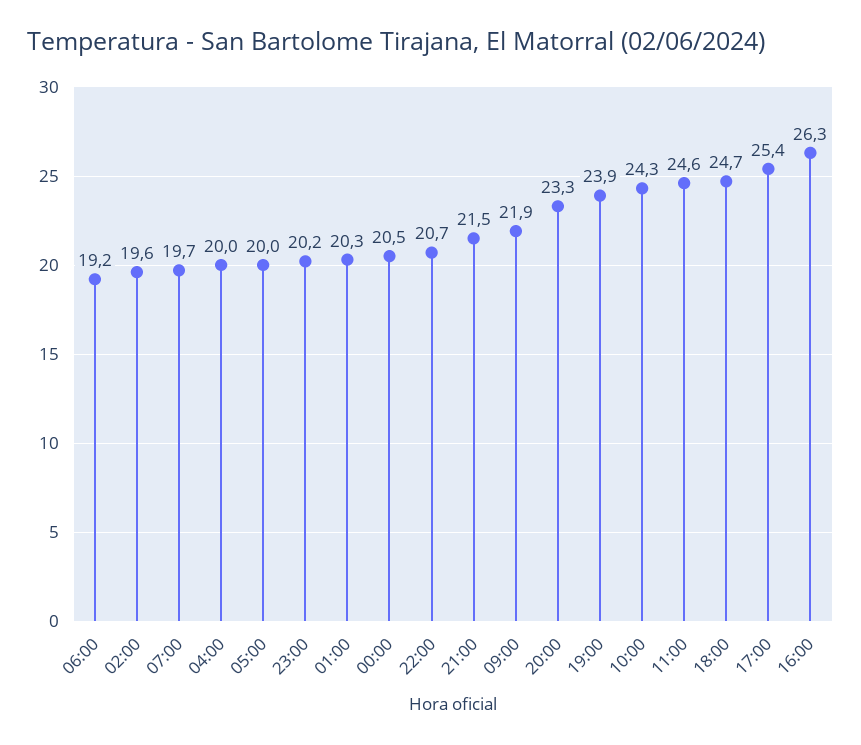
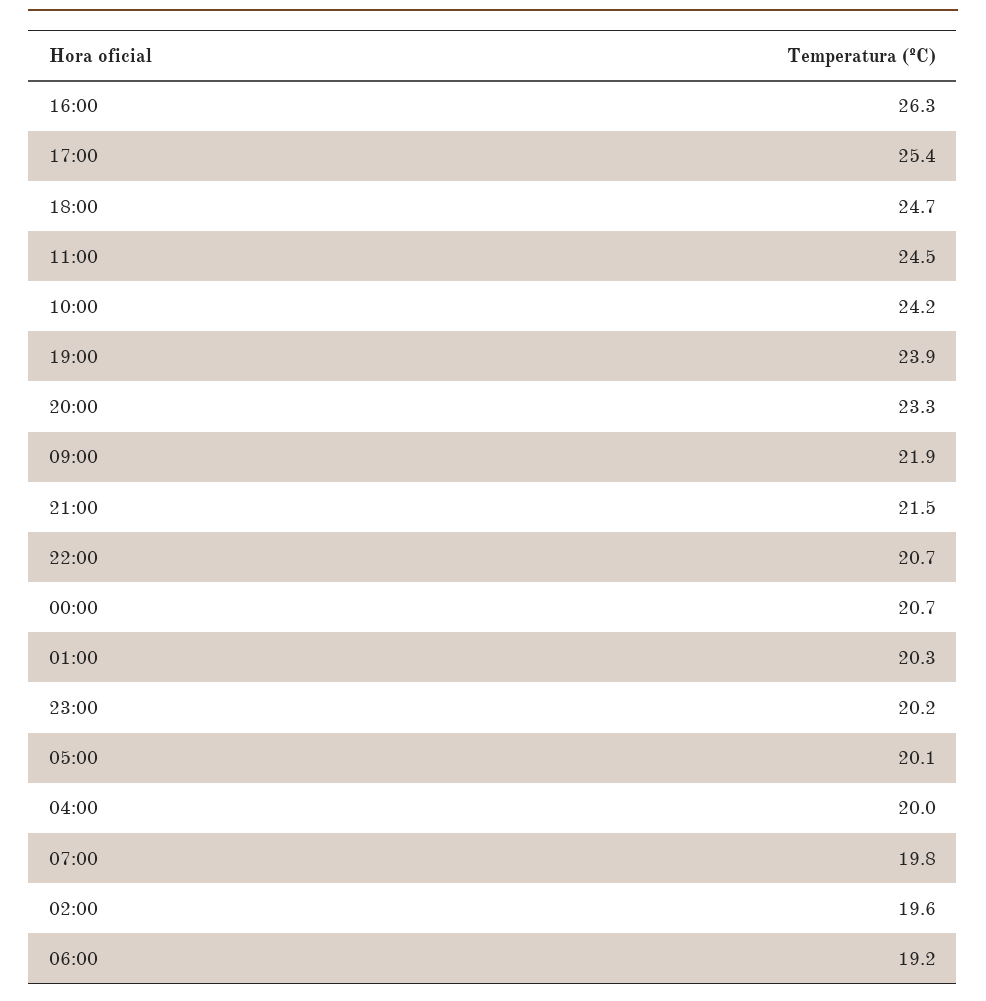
07:00: 19.7 -> 19.8
05:00: 20 -> 20.1
00:00: 20.5 -> 20.7
10:00: 24.3 -> 24.2
11:00: 24.6 -> 24.5

